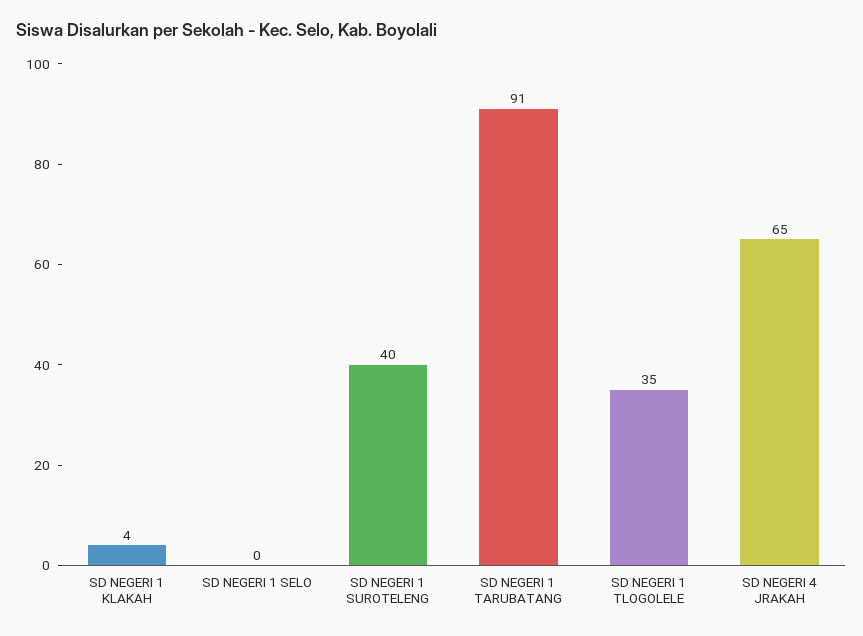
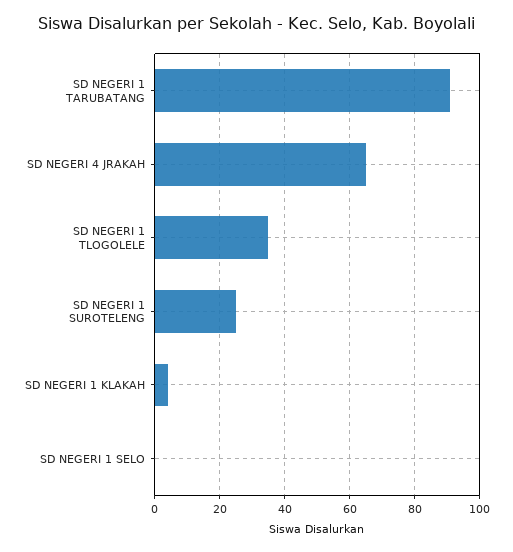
SD NEGERI 1 SUROTELENG: 40 -> 25

